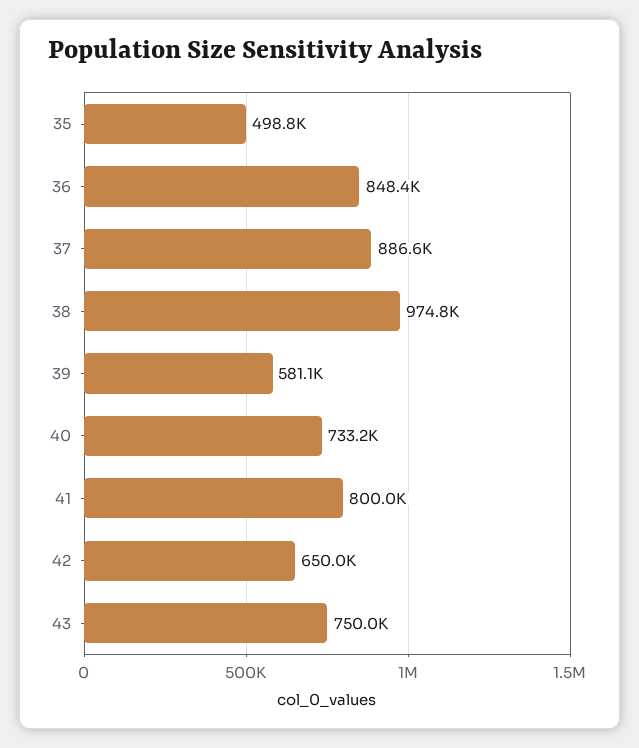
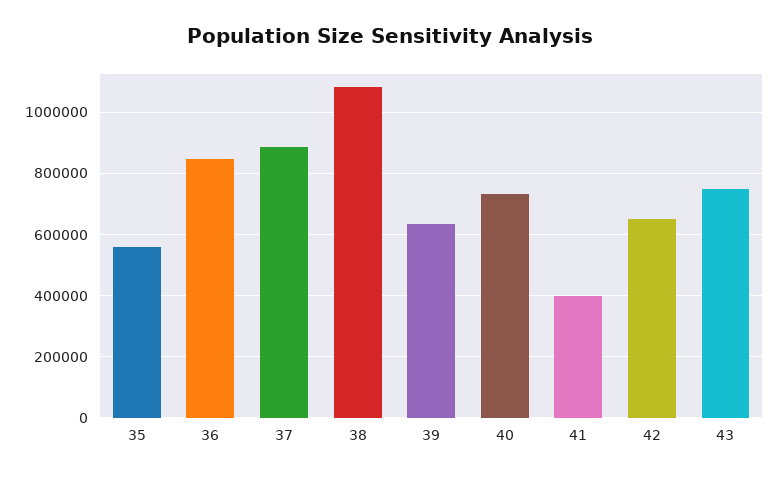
35: 498800 -> 560000
38: 974800 -> 1080000
39: 581100 -> 640000
41: 800000 -> 400000

